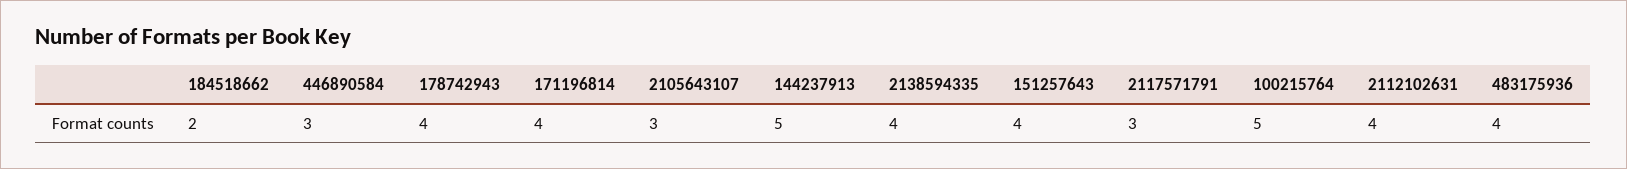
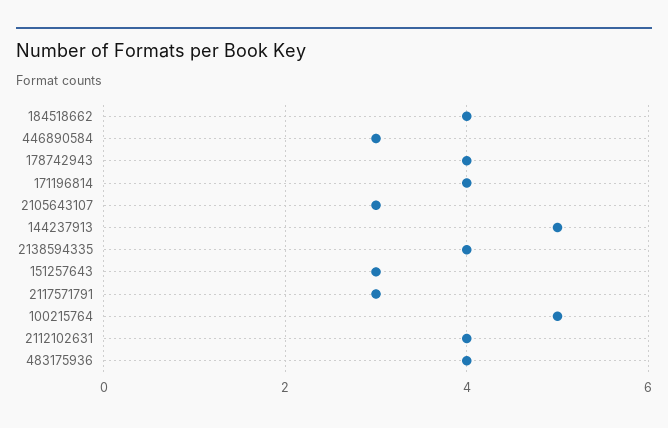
184518662: 2 -> 4
151257643: 4 -> 3

